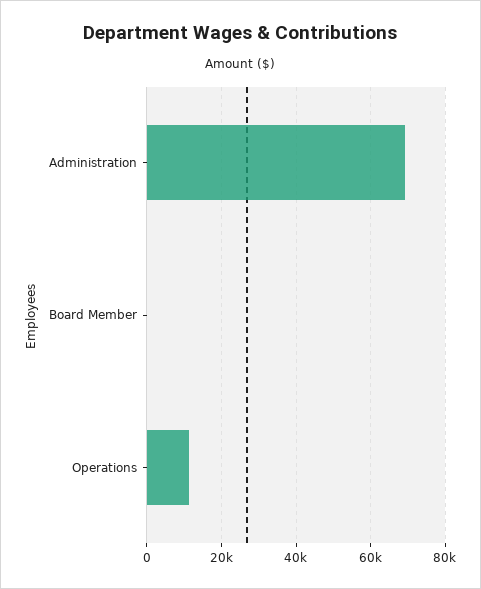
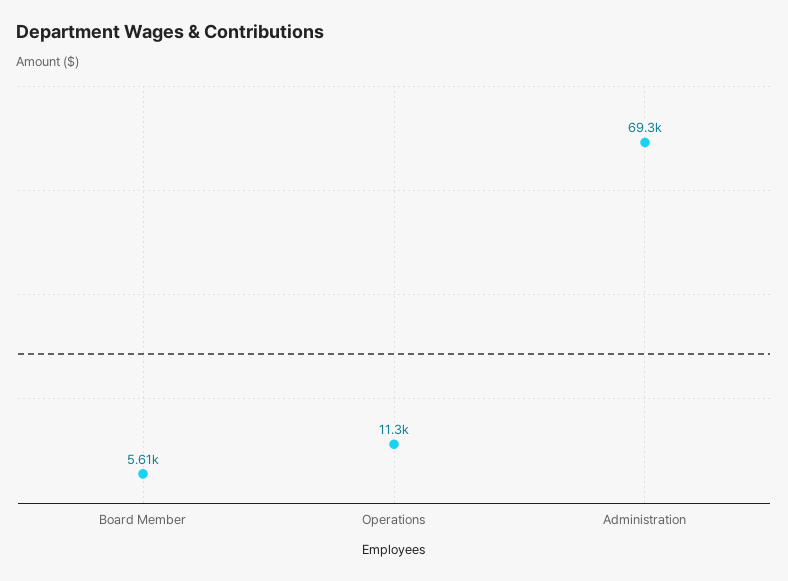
Board Member: 0 -> 5610

